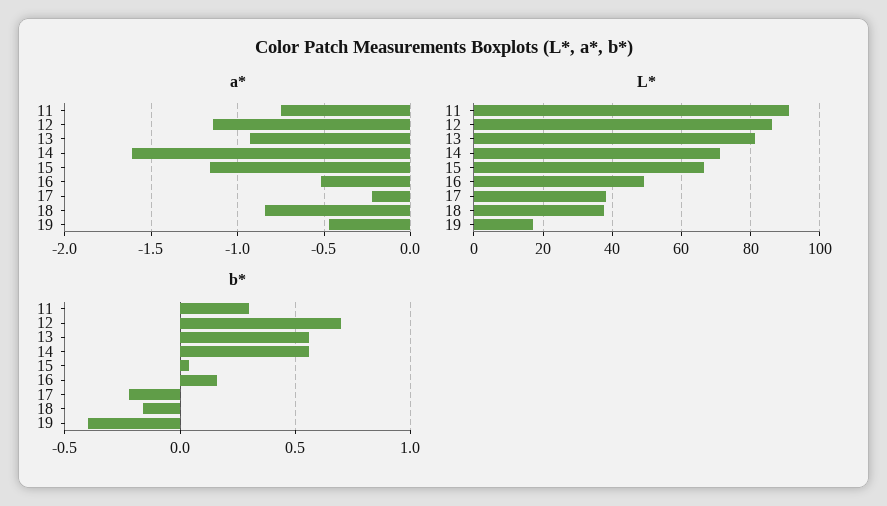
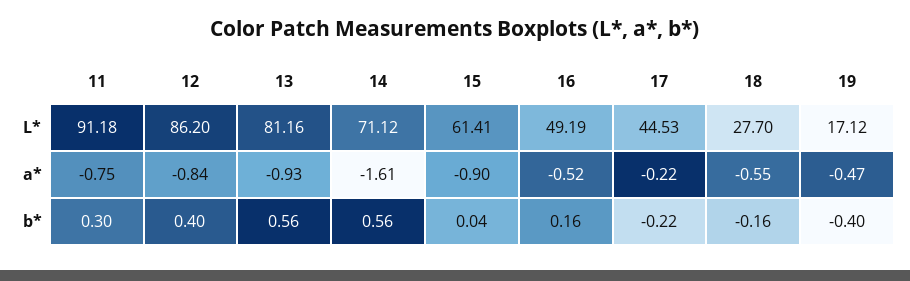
a*, 12: -1.15 -> -0.84
a*, 15: -1.15 -> -0.9
a*, 18: -0.85 -> -0.55
L*, 15: 66 -> 61.41
L*, 17: 38 -> 44.53
L*, 18: 38 -> 27.7
b*, 12: 0.7 -> 0.4

